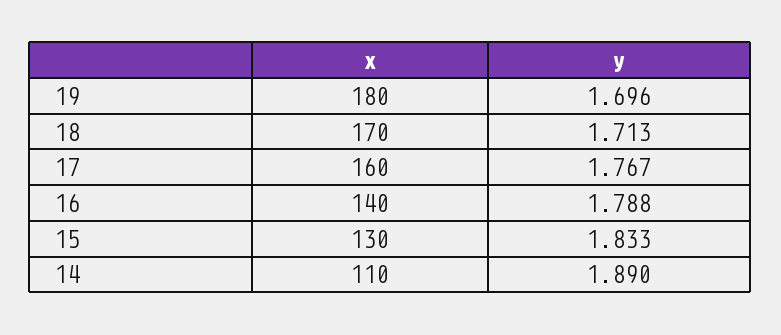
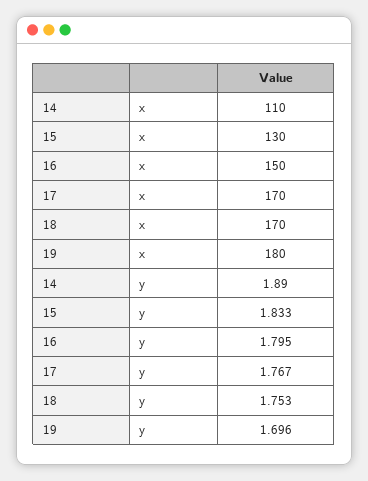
y, 18: 1.713 -> 1.753
x, 17: 160 -> 170
x, 16: 140 -> 150
y, 16: 1.788 -> 1.795

